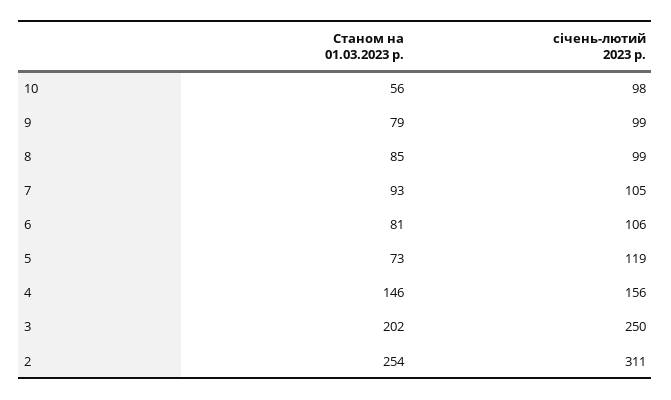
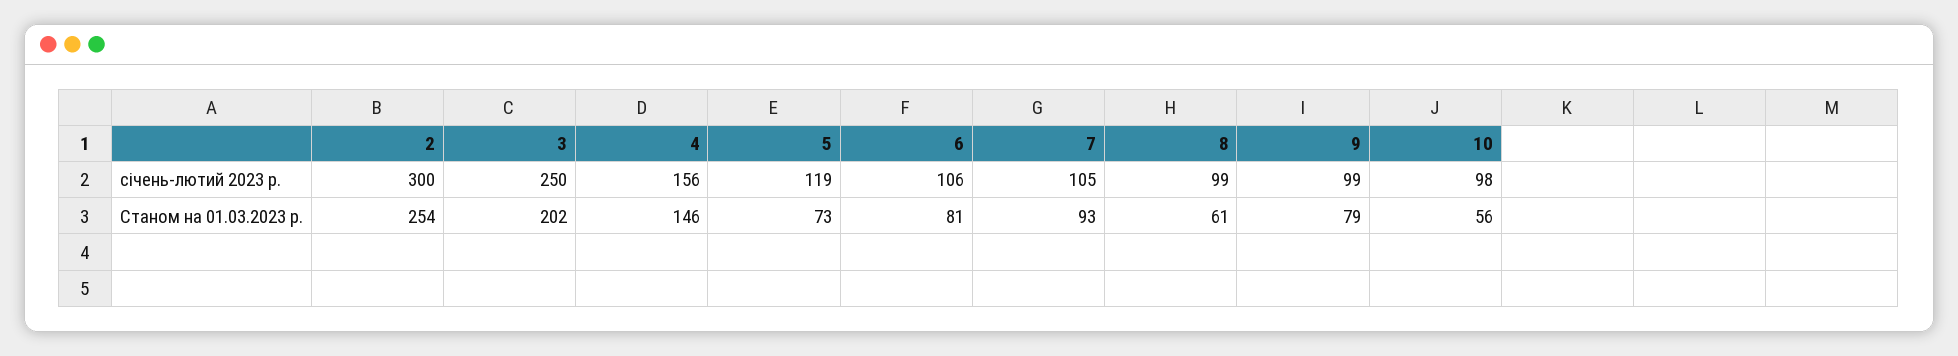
Станом на 01.03.2023 р., 8: 85 -> 61
січень-лютий 2023 р., 2: 311 -> 300

